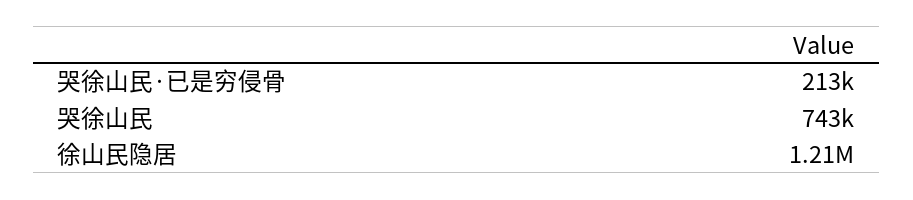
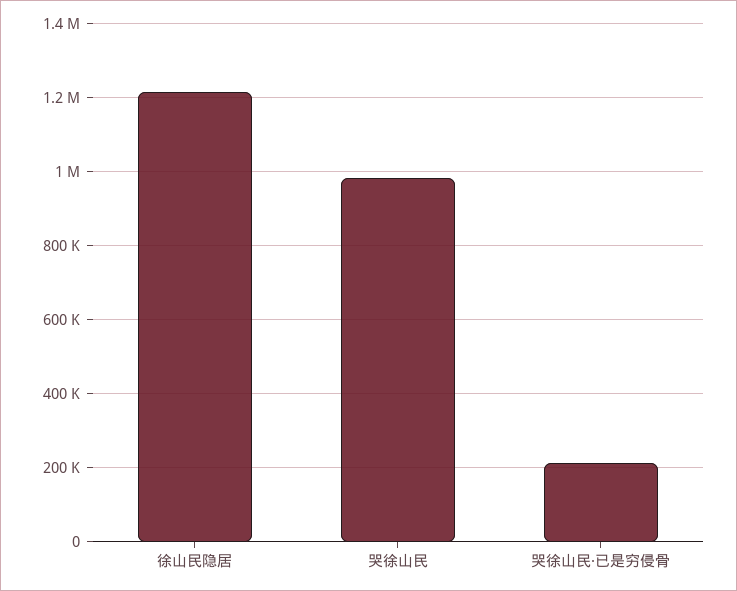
哭徐山民: 743000 -> 980000

